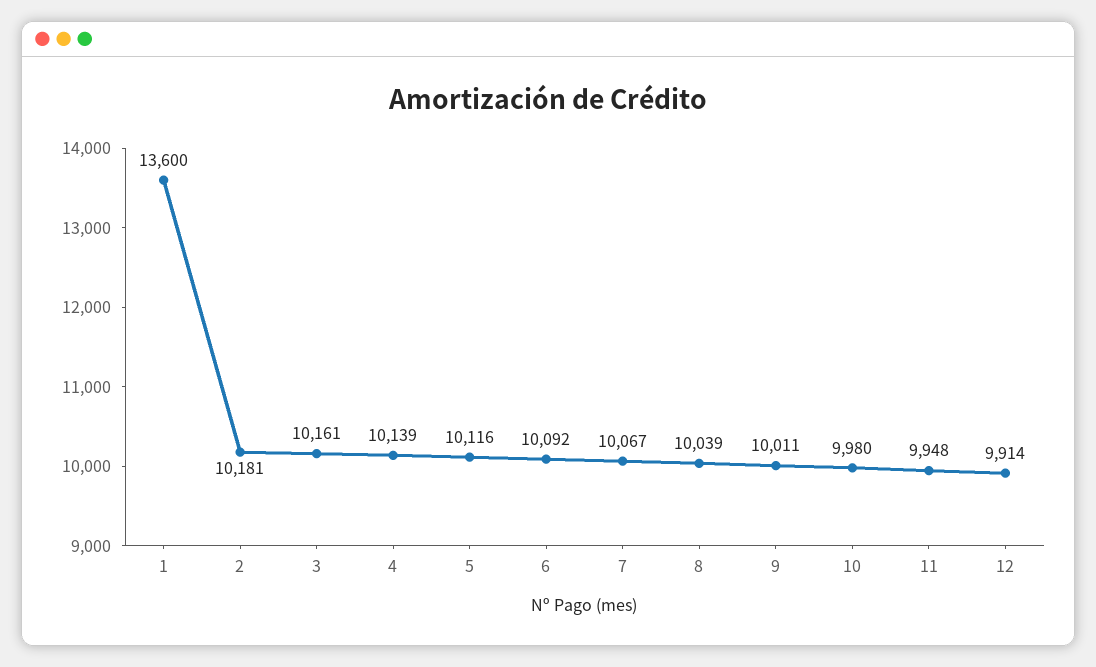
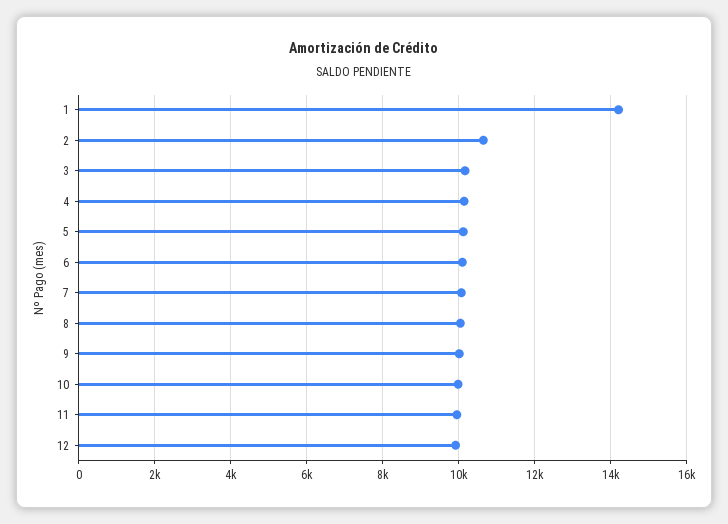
1: 13600 -> 14200
2: 10181 -> 10600

